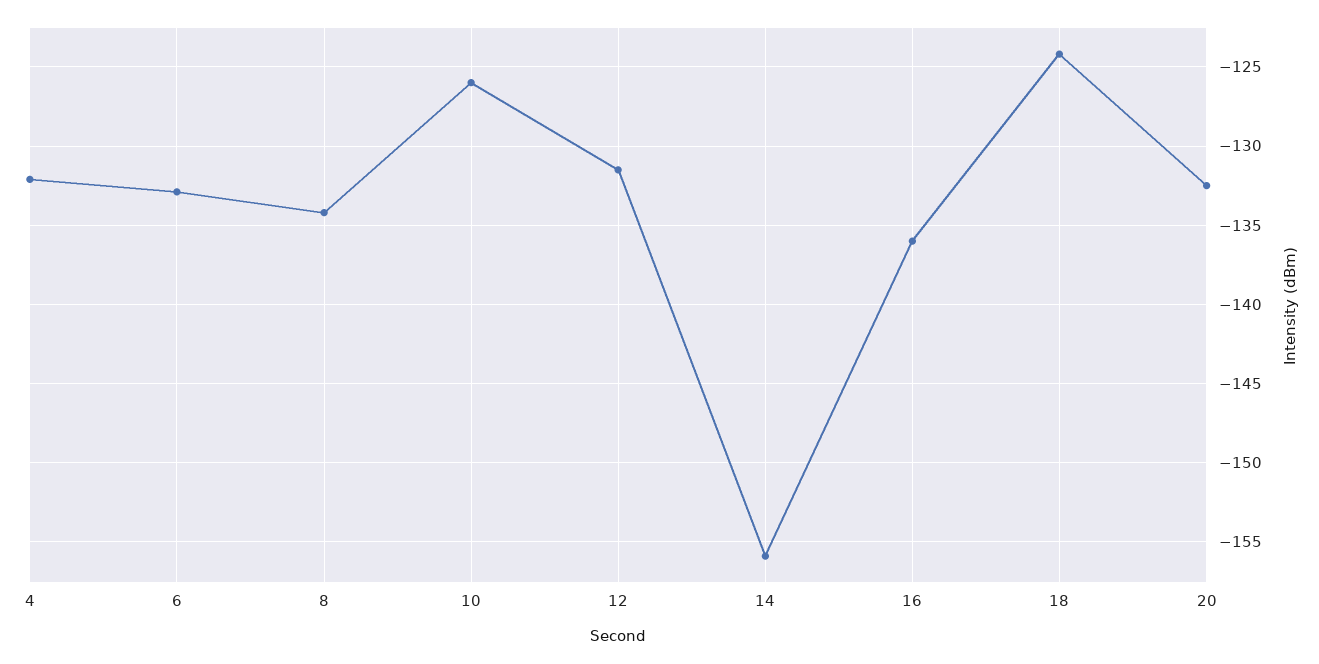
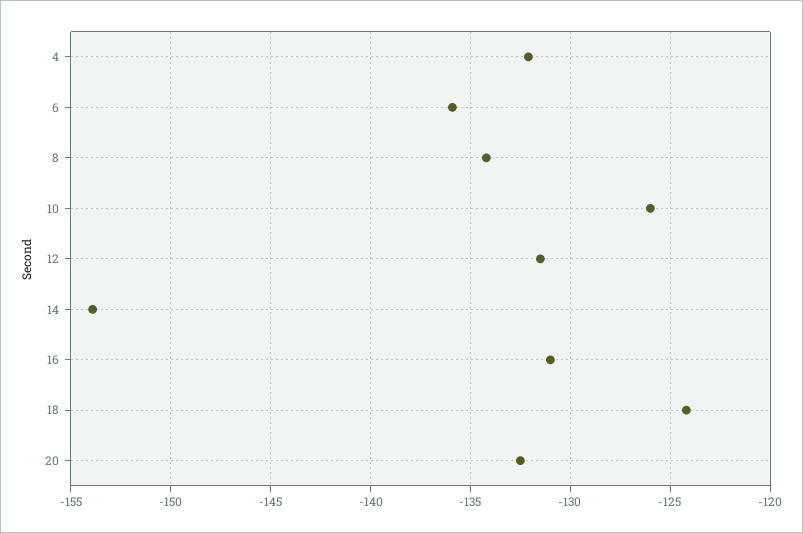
6: -133 -> -136
14: -156 -> -154
16: -136 -> -131

